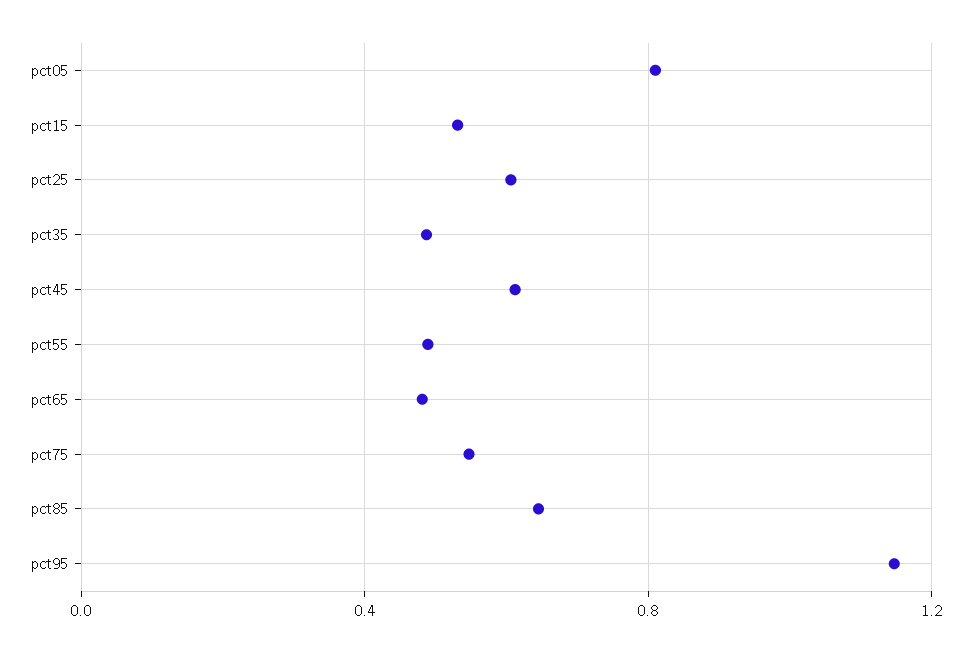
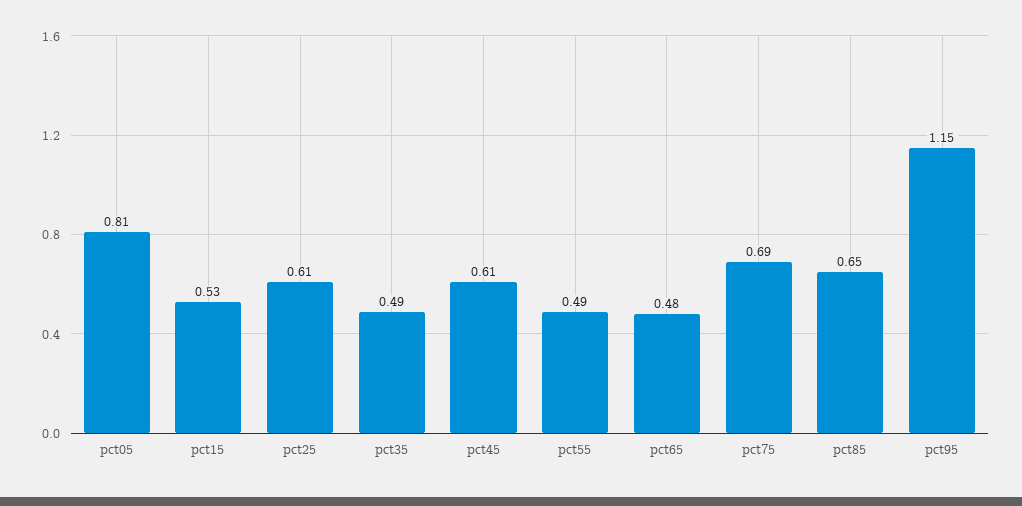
pct75: 0.55 -> 0.69

